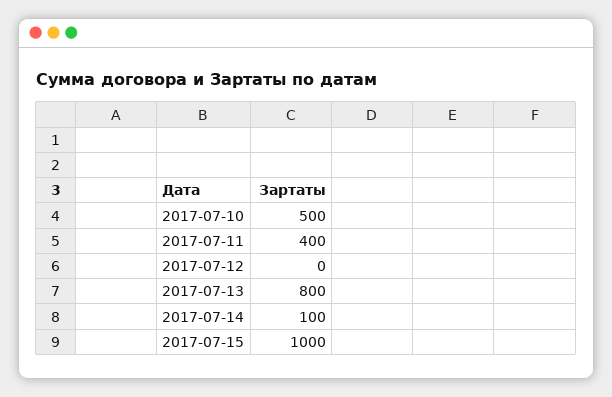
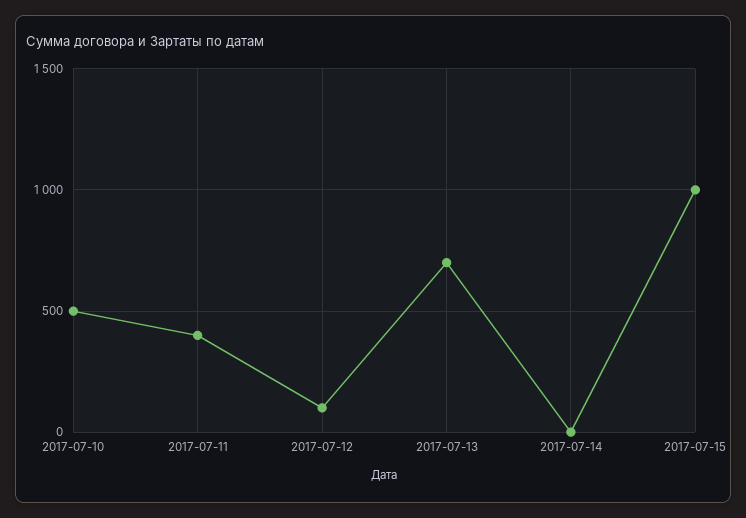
2017-07-12: 0 -> 100
2017-07-13: 800 -> 700
2017-07-14: 100 -> 0

